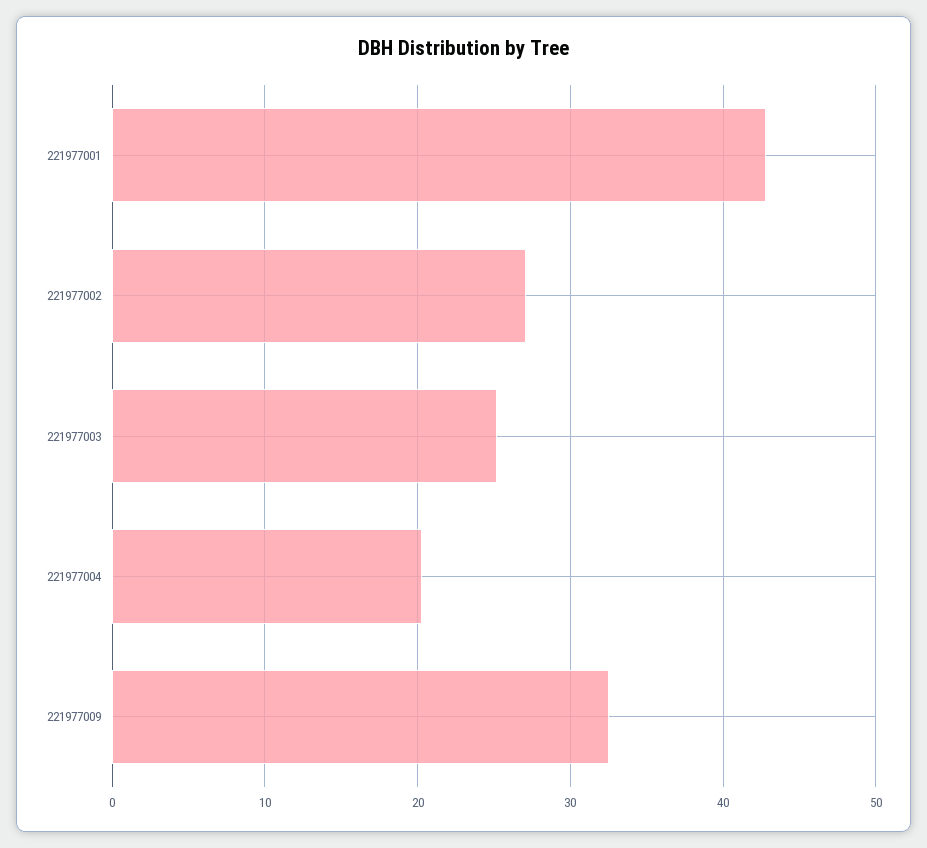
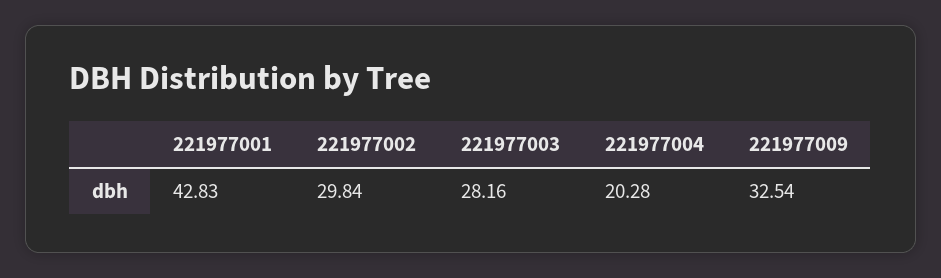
221977002: 27 -> 29.84
221977003: 25 -> 28.16

